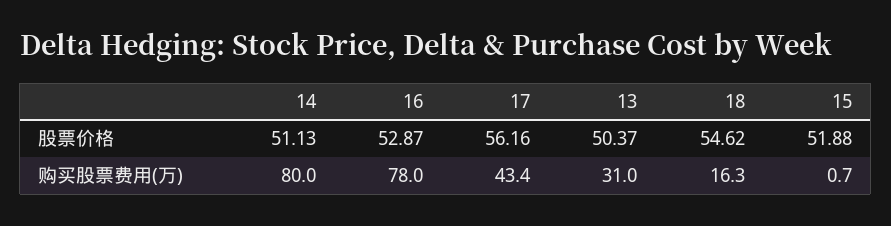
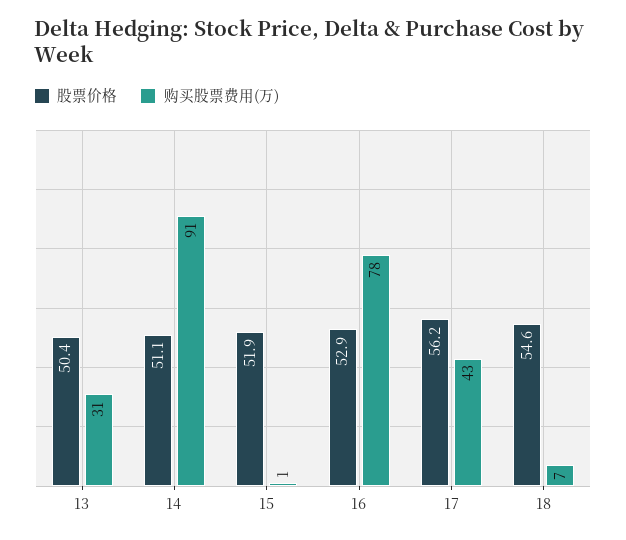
购买股票费用(万), 14: 80 -> 91
购买股票费用(万), 18: 16.3 -> 7

